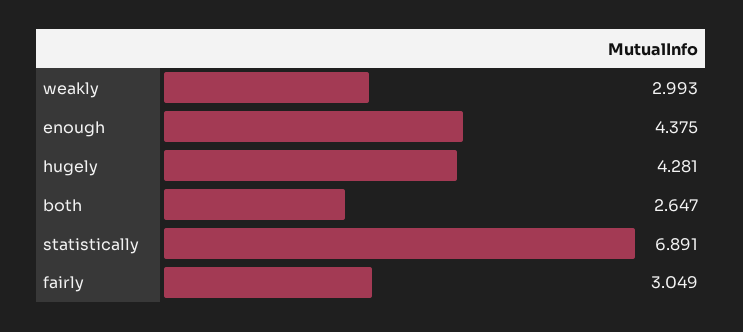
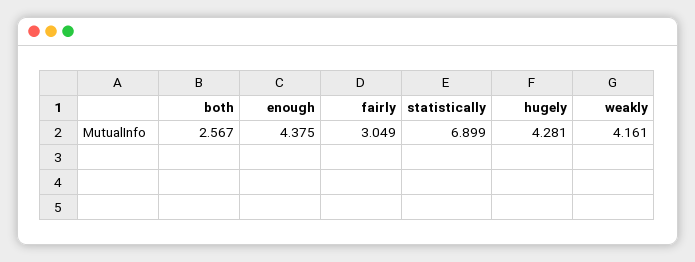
weakly: 2.993 -> 4.161
both: 2.647 -> 2.567
statistically: 6.891 -> 6.899

